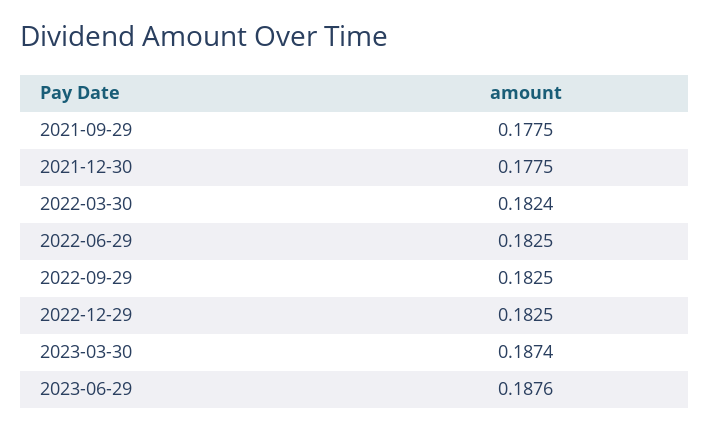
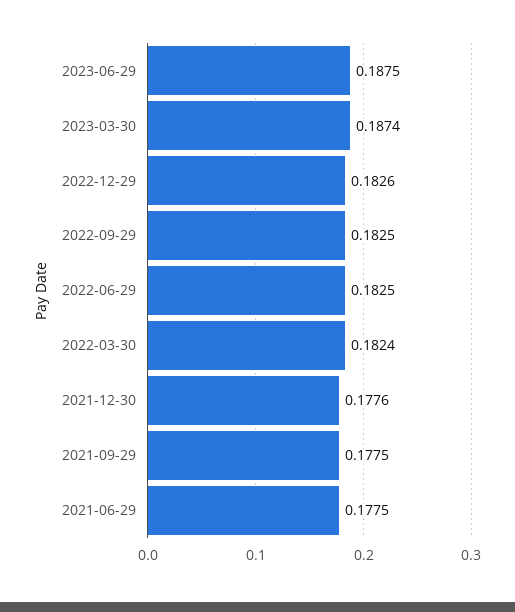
2021-12-30: 0.1775 -> 0.1776
2022-12-29: 0.1825 -> 0.1826
2023-06-29: 0.1876 -> 0.1875
2021-06-29: none -> 0.1775

